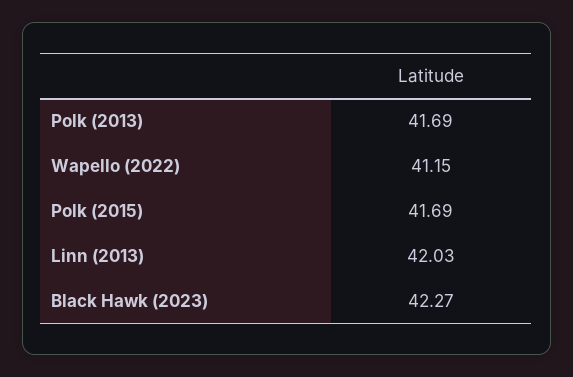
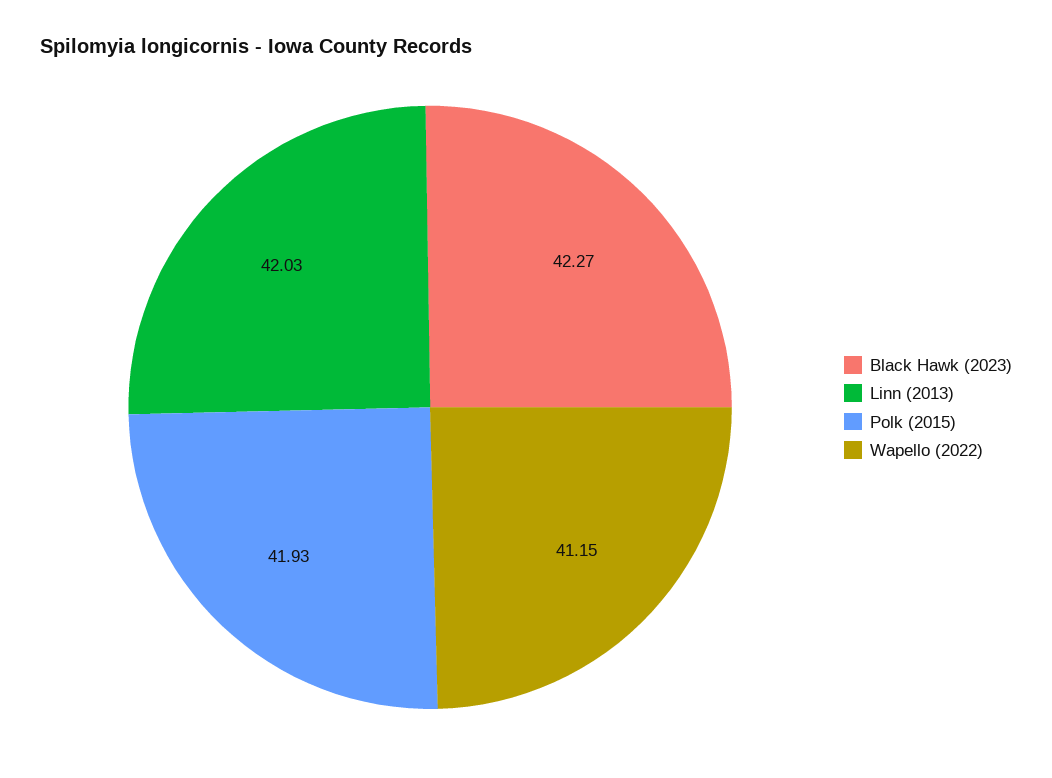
Polk (2013): 41.69 -> none
Polk (2015): 41.69 -> 41.93

